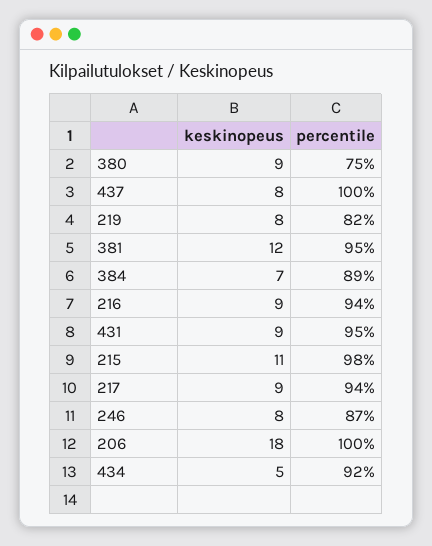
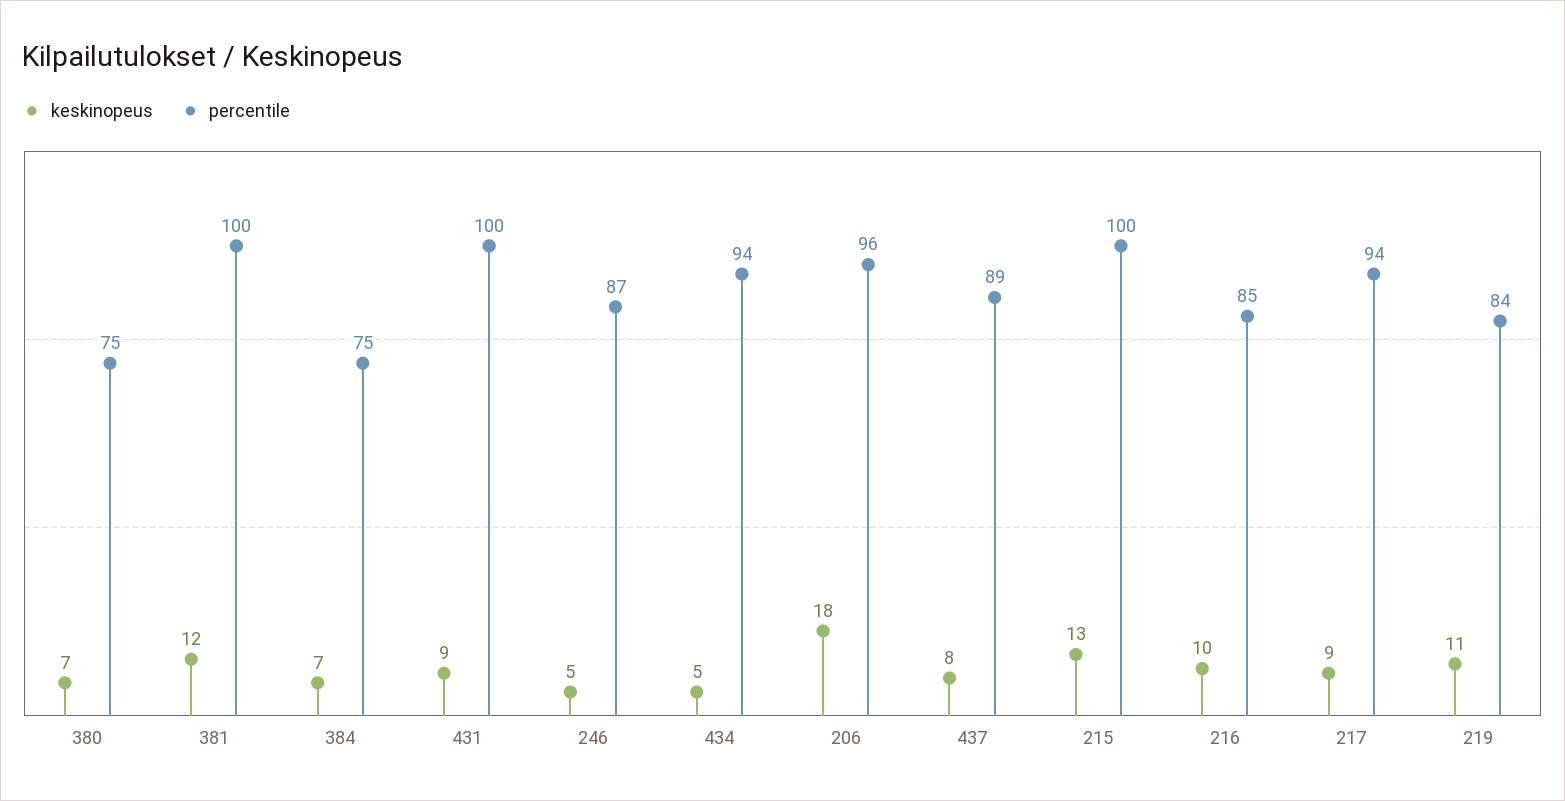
keskinopeus, 380: 9 -> 7
percentile, 437: 100 -> 89
keskinopeus, 219: 8 -> 11
percentile, 219: 82 -> 84
percentile, 381: 95 -> 100
percentile, 384: 89 -> 75
keskinopeus, 216: 9 -> 10
percentile, 216: 94 -> 85
percentile, 431: 95 -> 100
keskinopeus, 215: 11 -> 13
percentile, 215: 98 -> 100
keskinopeus, 246: 8 -> 5
percentile, 206: 100 -> 96
percentile, 434: 92 -> 94

